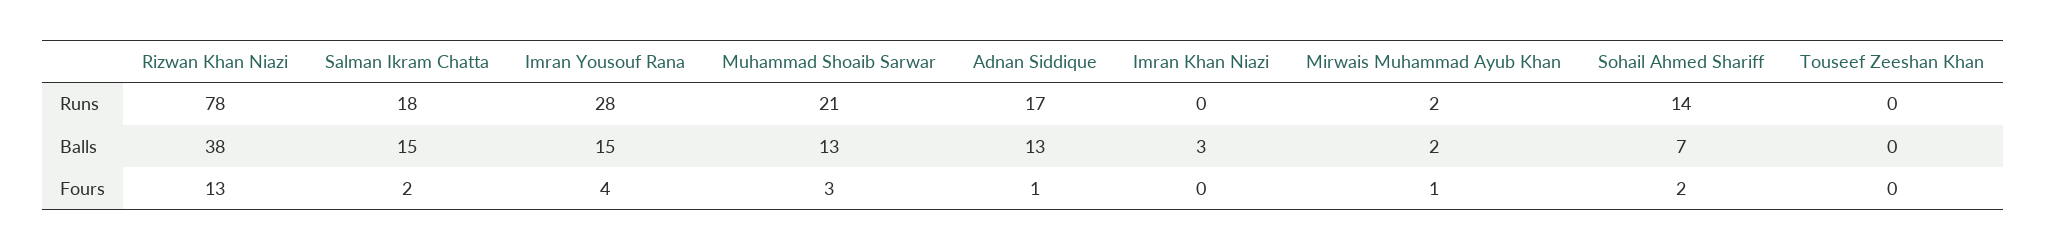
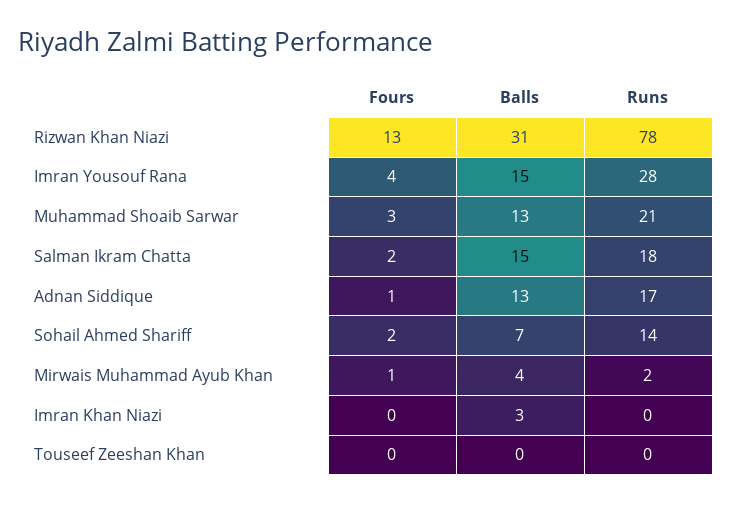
Rizwan Khan Niazi, Balls: 38 -> 31
Mirwais Muhammad Ayub Khan, Balls: 2 -> 4

